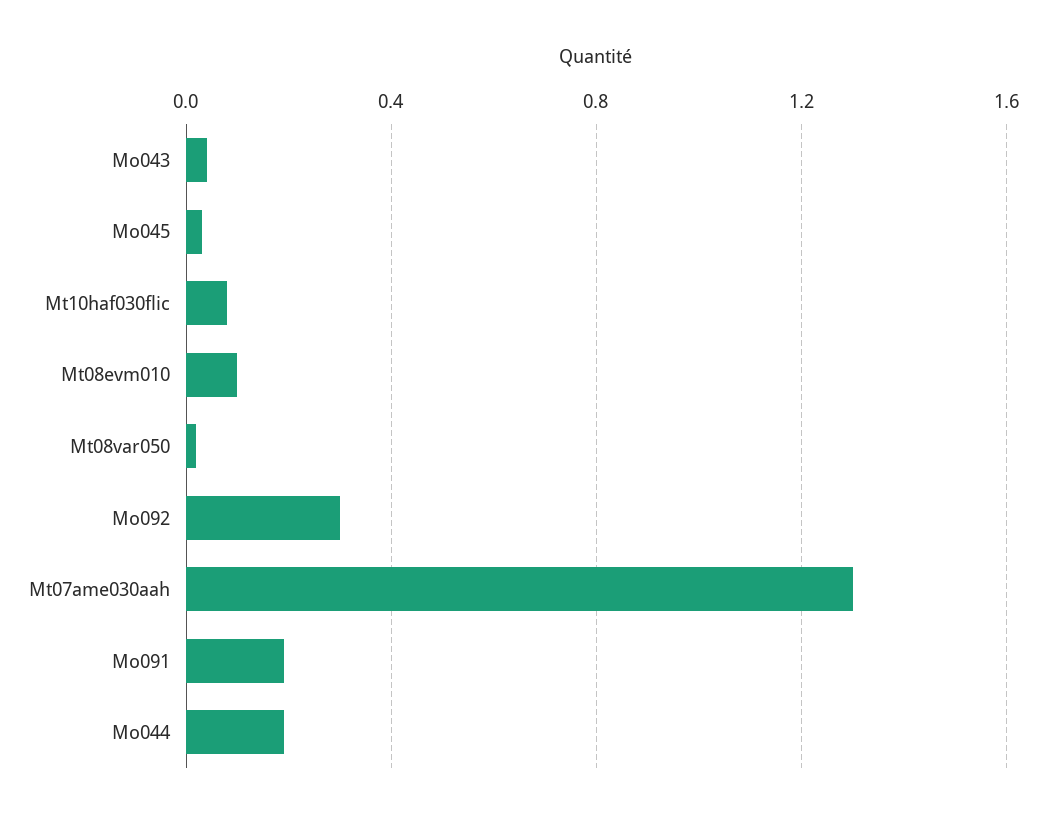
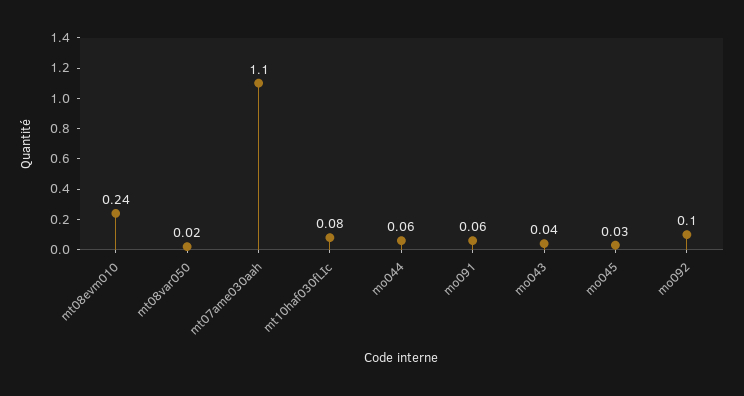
Mt08evm010: 0.1 -> 0.24
Mo092: 0.3 -> 0.1
Mt07ame030aah: 1.3 -> 1.1
Mo091: 0.2 -> 0.06
Mo044: 0.2 -> 0.06

